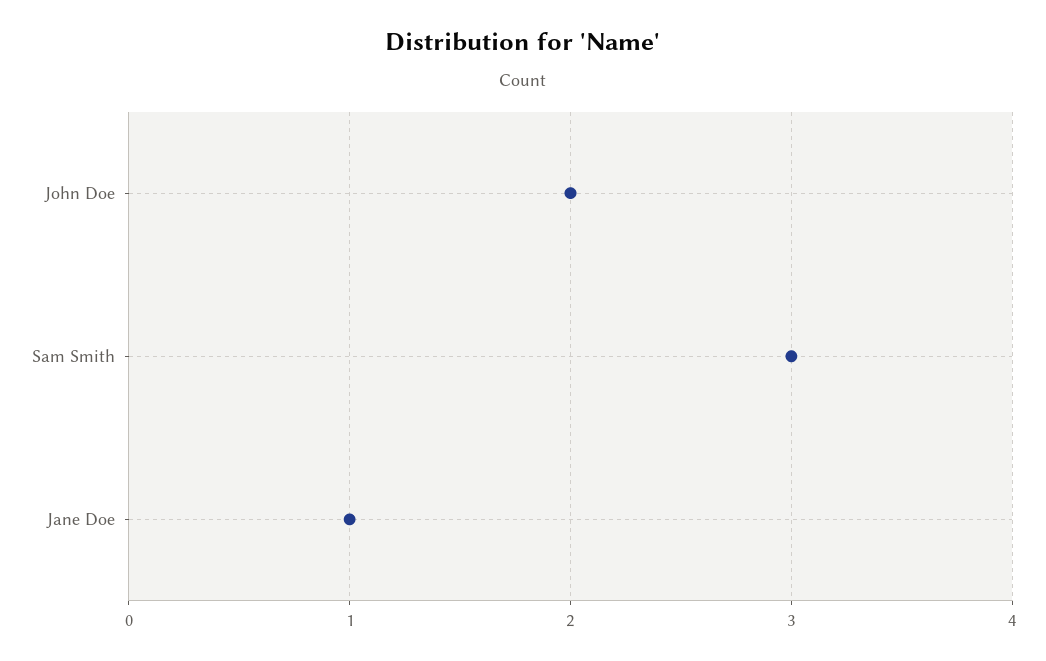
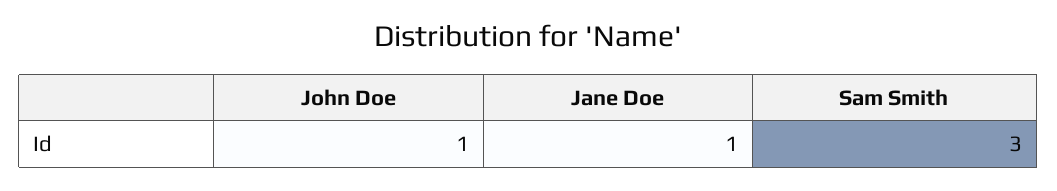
John Doe: 2 -> 1

